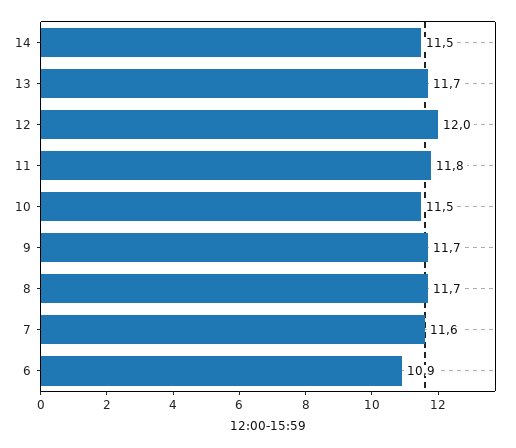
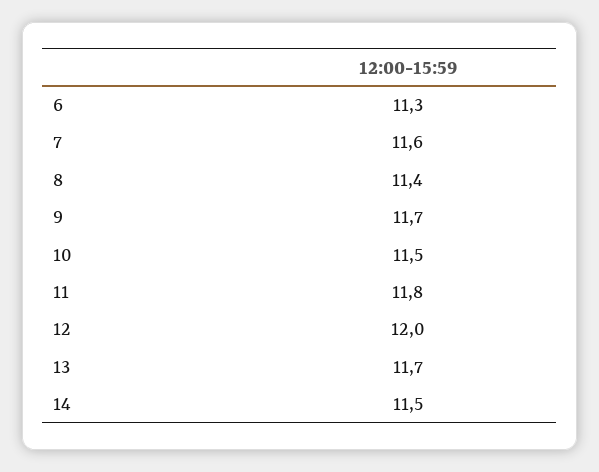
8: 11.7 -> 11.4
6: 10.9 -> 11.3

